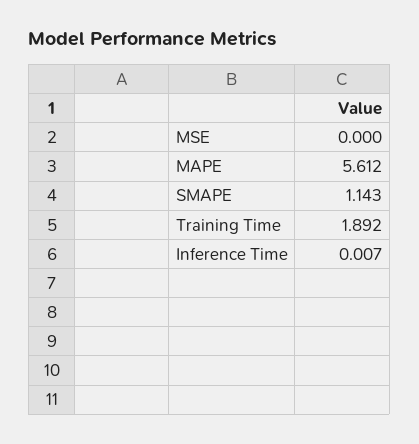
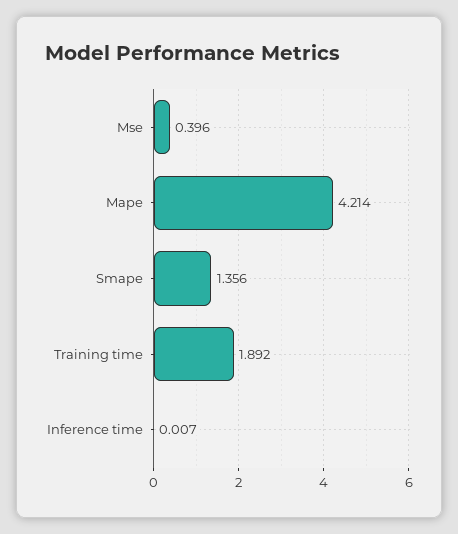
MSE: 0 -> 0.396
MAPE: 5.612 -> 4.214
SMAPE: 1.143 -> 1.356

